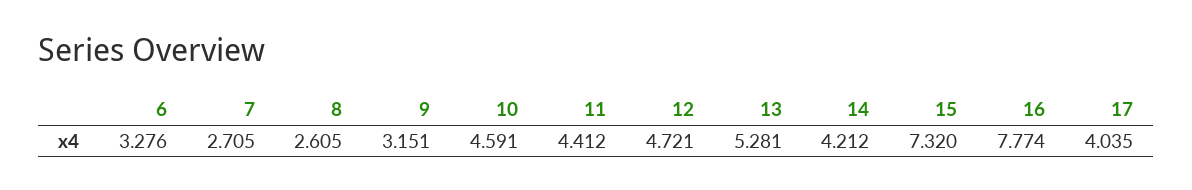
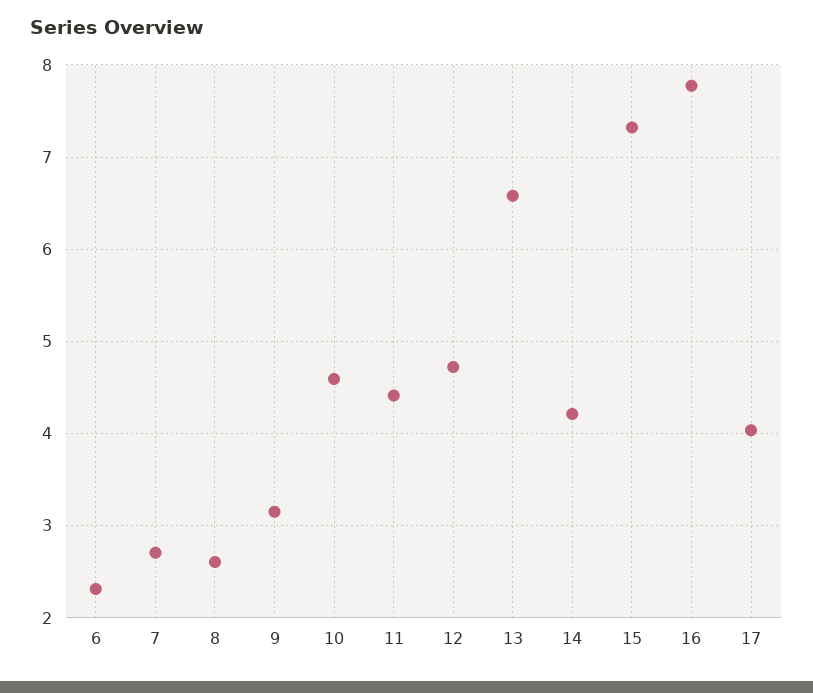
6: 3.276 -> 2.3
13: 5.281 -> 6.6

